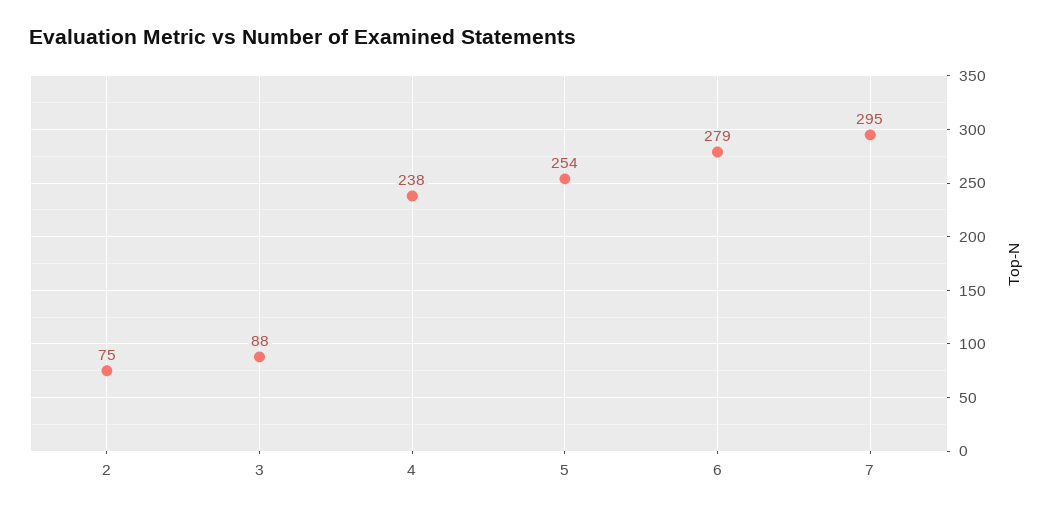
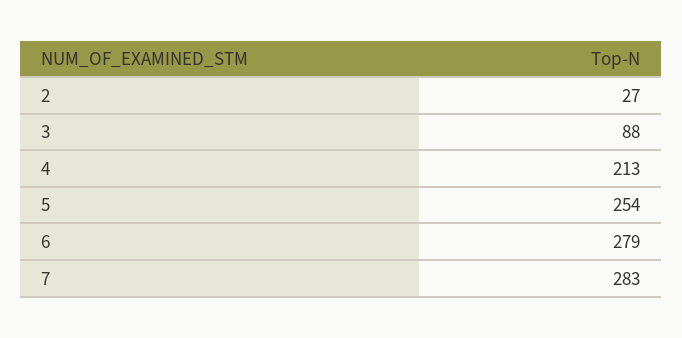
2: 75 -> 27
4: 238 -> 213
7: 295 -> 283

